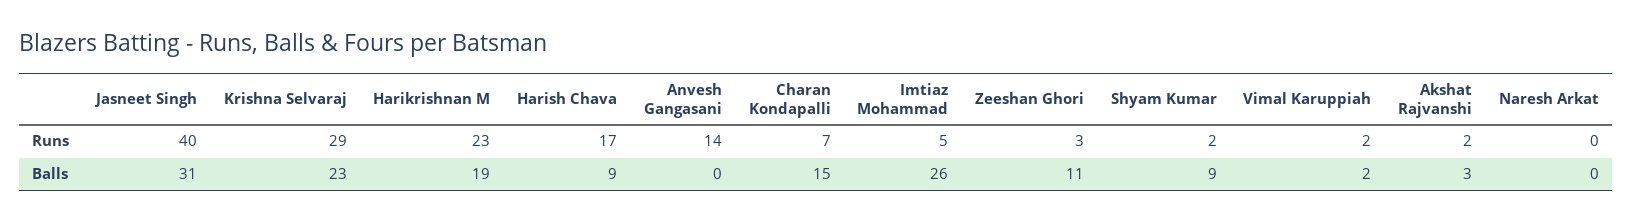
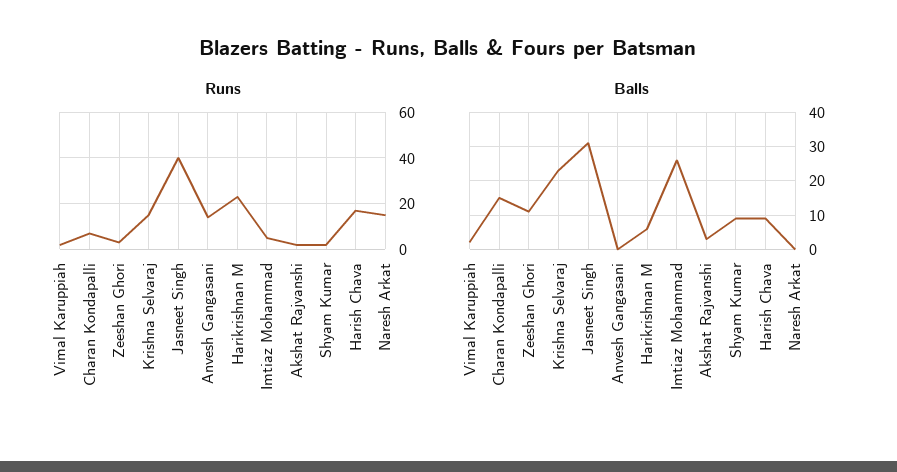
Runs, Krishna Selvaraj: 29 -> 15
Runs, Naresh Arkat: 0 -> 15
Balls, Harikrishnan M: 19 -> 5

